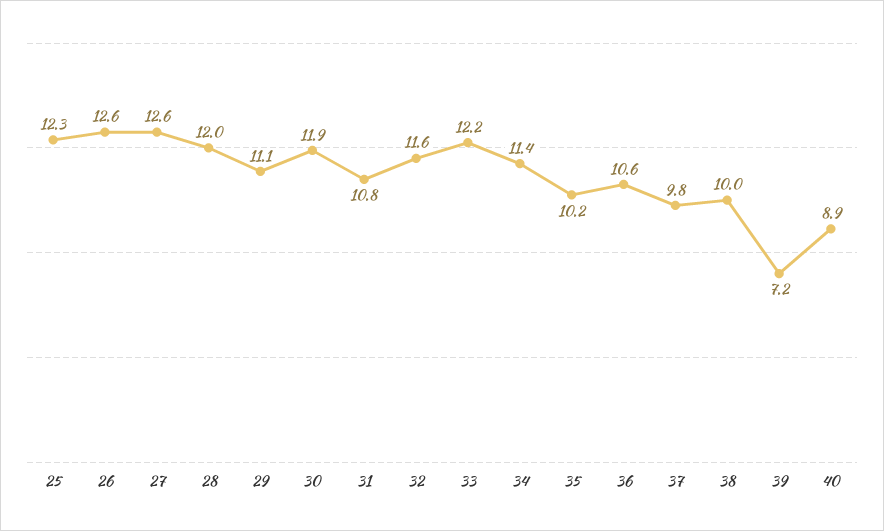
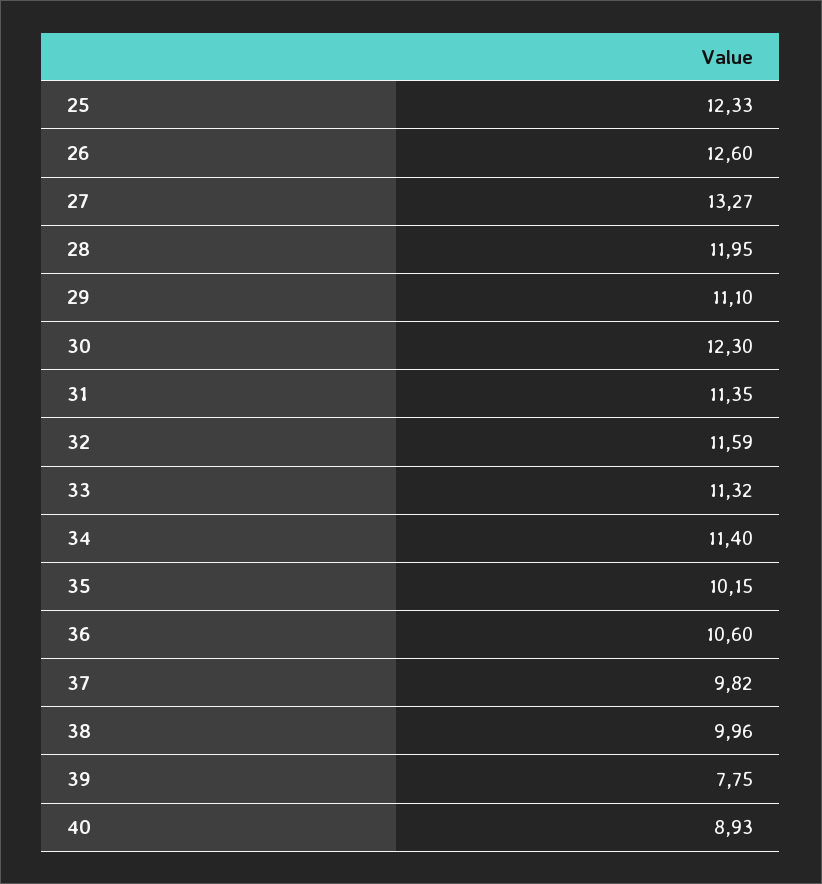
27: 12.6 -> 13.27
30: 11.9 -> 12.3
31: 10.8 -> 11.35
33: 12.2 -> 11.32
39: 7.2 -> 7.75

